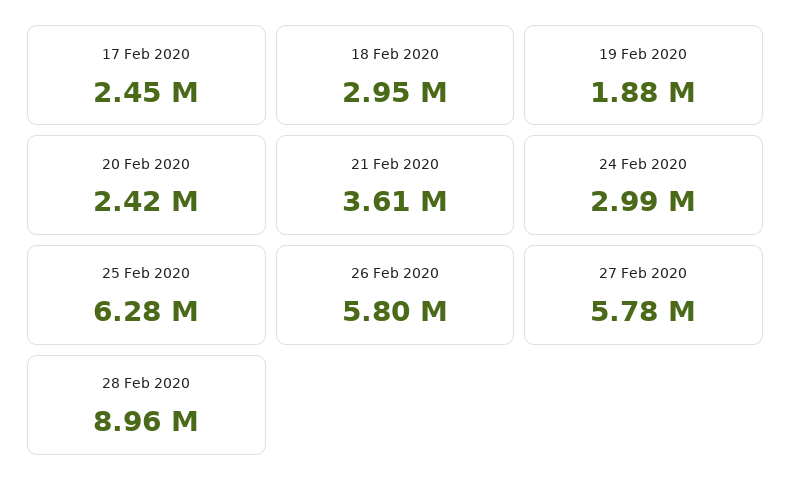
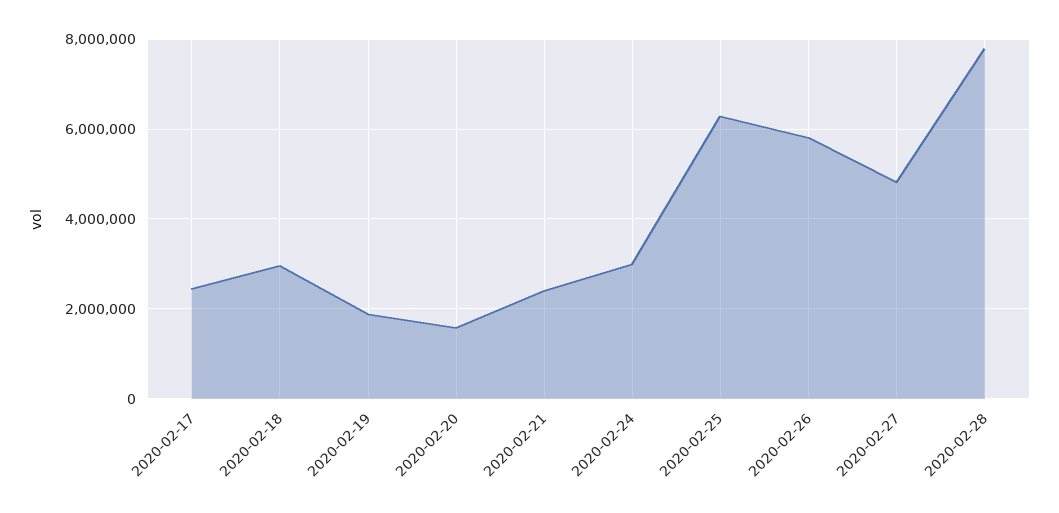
20 Feb 2020: 2420000 -> 1600000
21 Feb 2020: 3610000 -> 2400000
27 Feb 2020: 5780000 -> 4800000
28 Feb 2020: 8960000 -> 7800000

